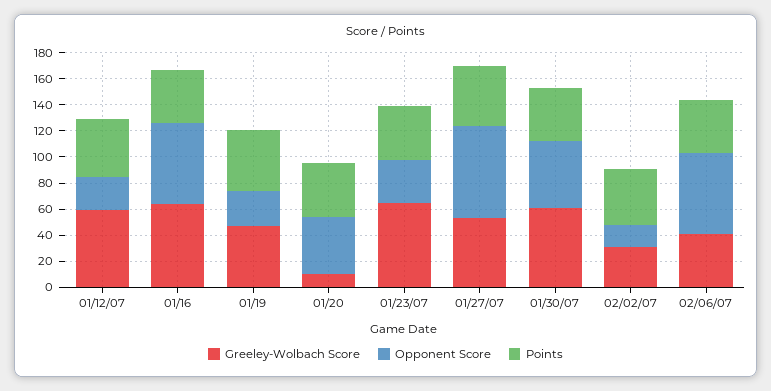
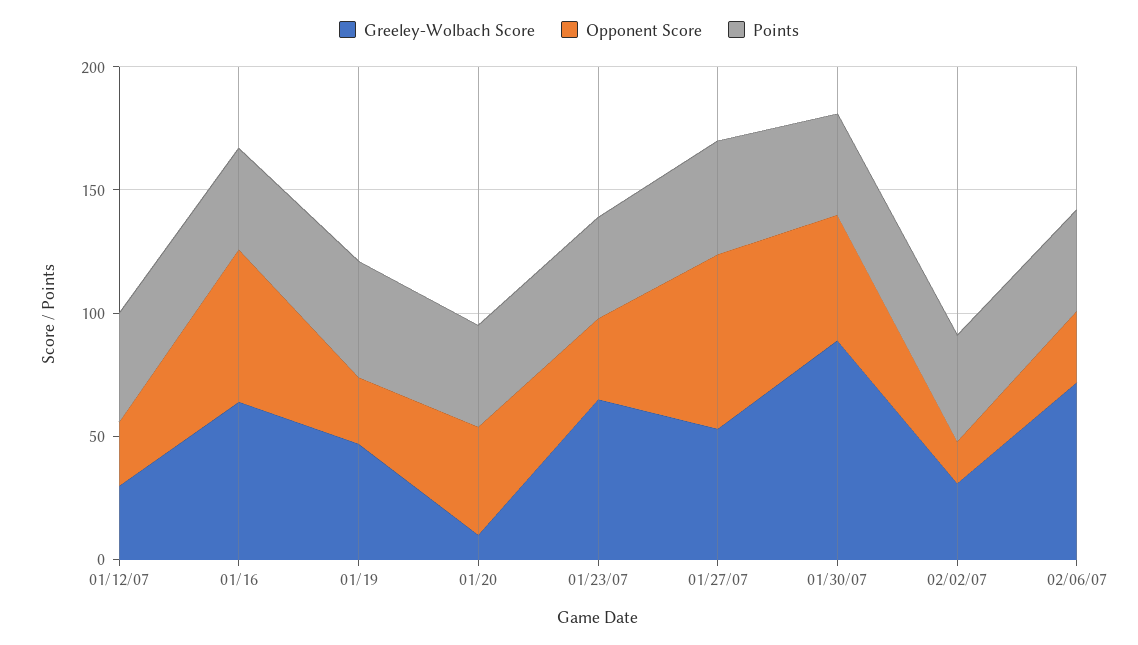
Greeley-Wolbach Score, 01/12/07: 60 -> 30
Greeley-Wolbach Score, 01/30/07: 60 -> 90
Greeley-Wolbach Score, 02/06/07: 40 -> 70
Opponent Score, 02/06/07: 60 -> 30

